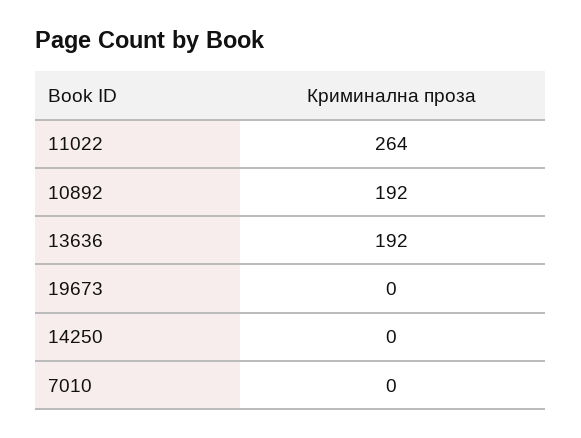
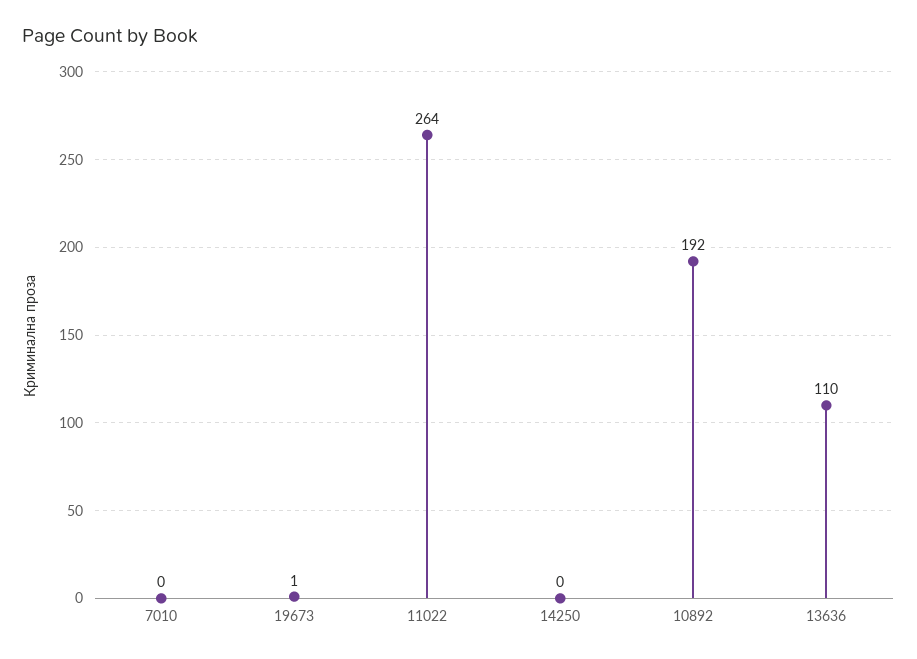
13636: 192 -> 110
19673: 0 -> 1

